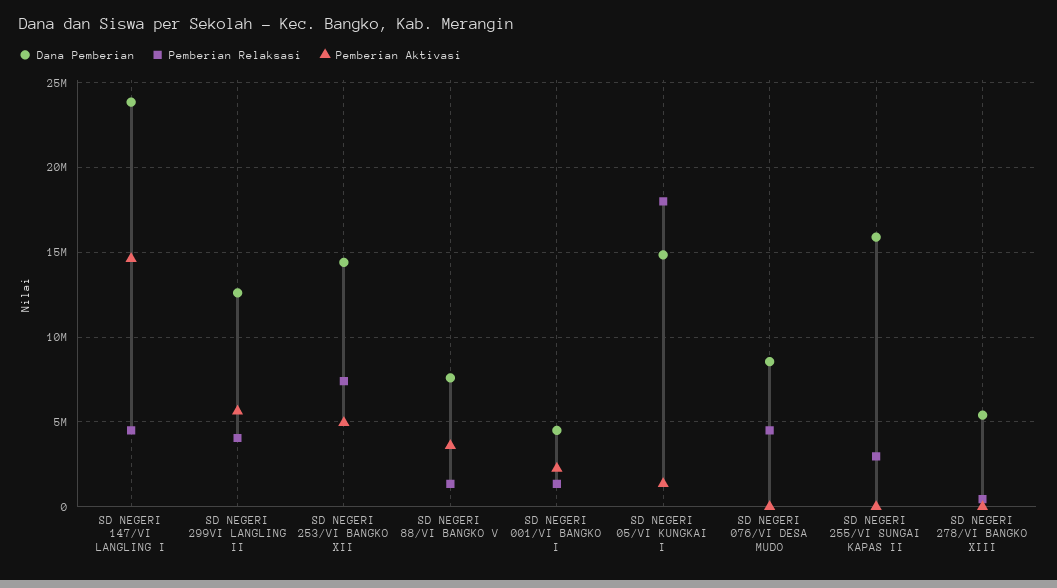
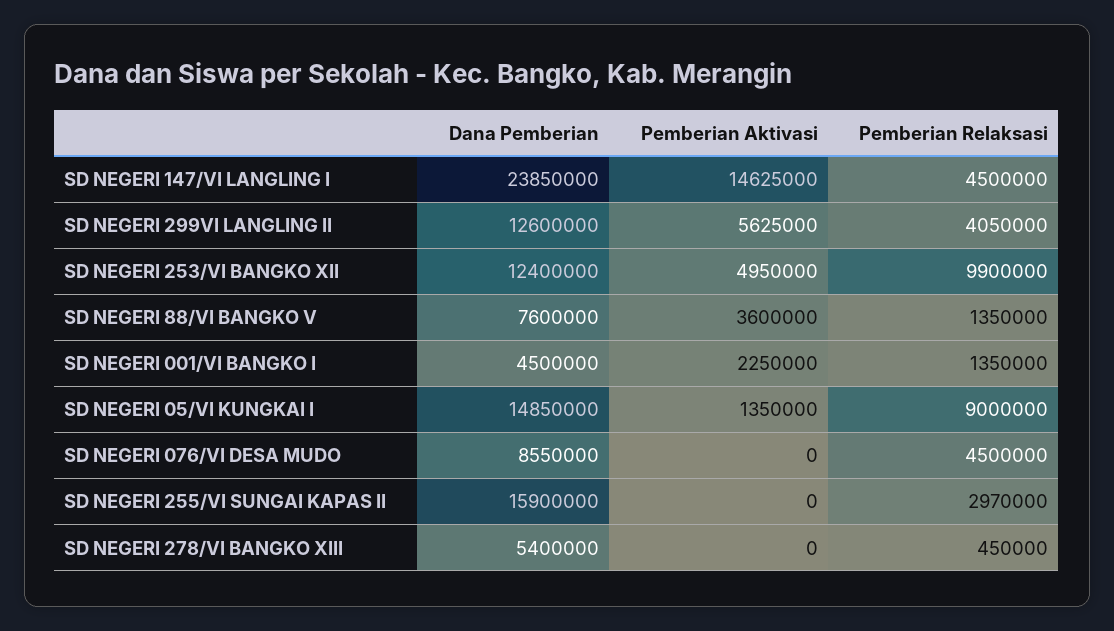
Dana Pemberian, SD NEGERI 253/VI BANGKO XII: 14500000 -> 12400000
Pemberian Relaksasi, SD NEGERI 253/VI BANGKO XII: 7500000 -> 9900000
Pemberian Relaksasi, SD NEGERI 05/VI KUNGKAI I: 18000000 -> 9000000

